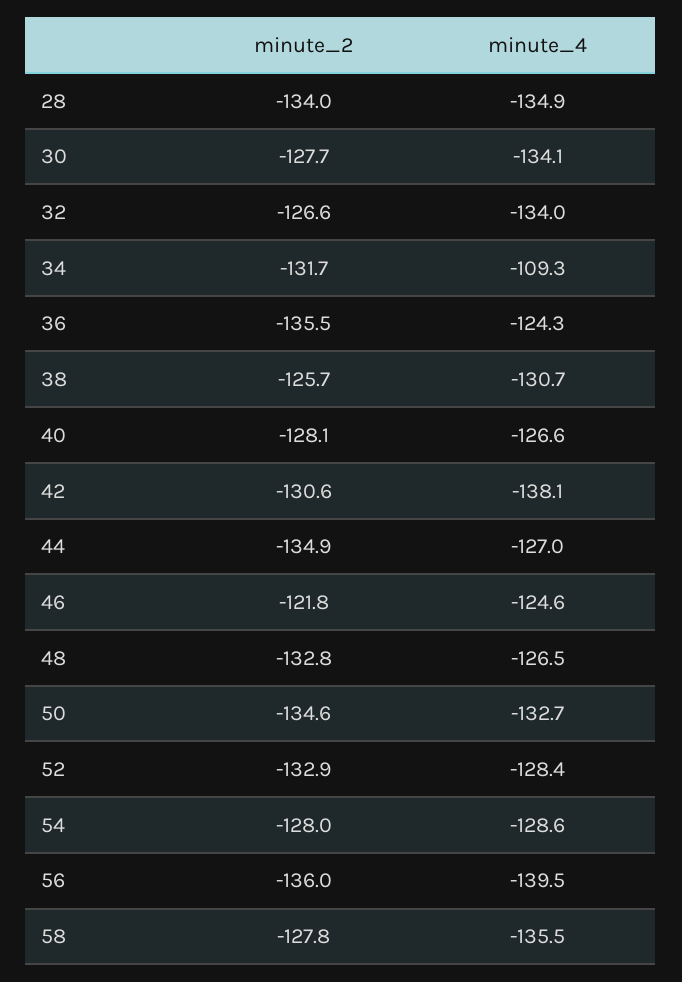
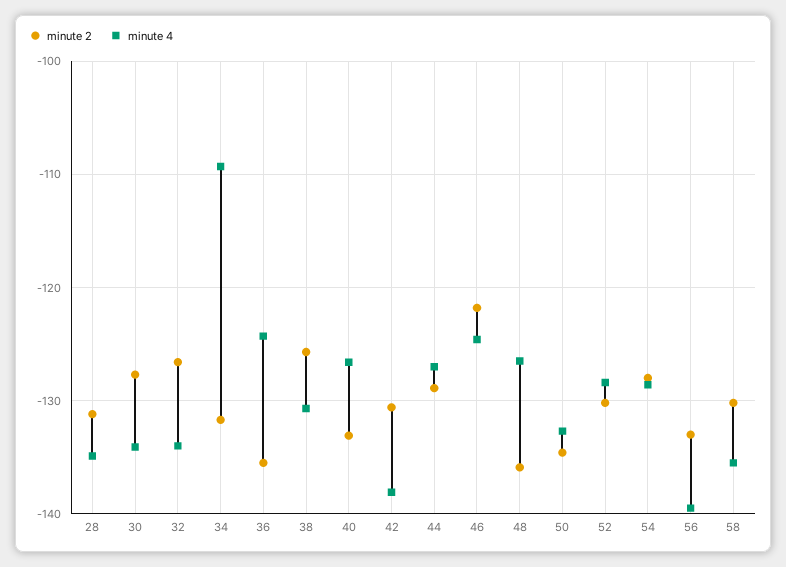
minute_2, 28: -134 -> -131
minute_2, 40: -128.1 -> -133
minute_2, 44: -134.9 -> -129
minute_2, 48: -132.8 -> -136
minute_2, 52: -132.9 -> -130
minute_2, 56: -136 -> -133
minute_2, 58: -127.8 -> -130

